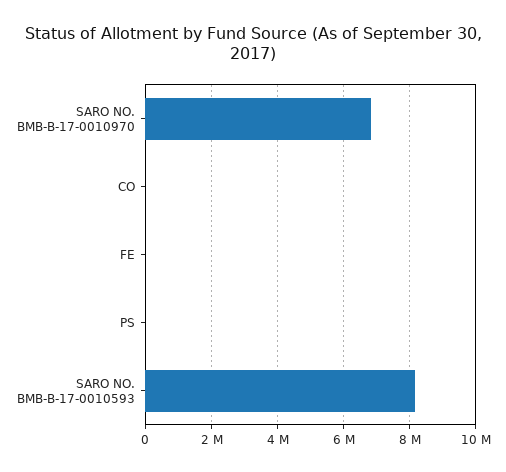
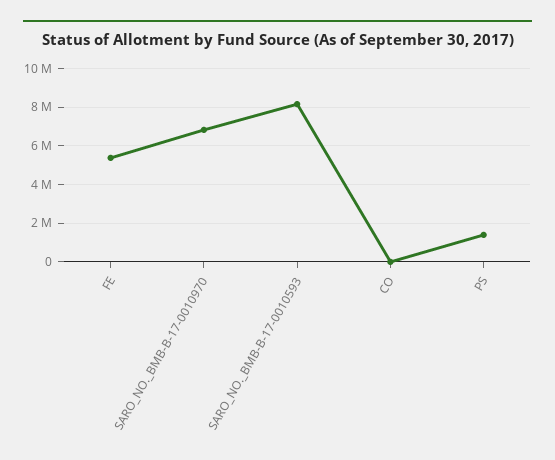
FE: 0 -> 5500000
PS: 0 -> 1500000

